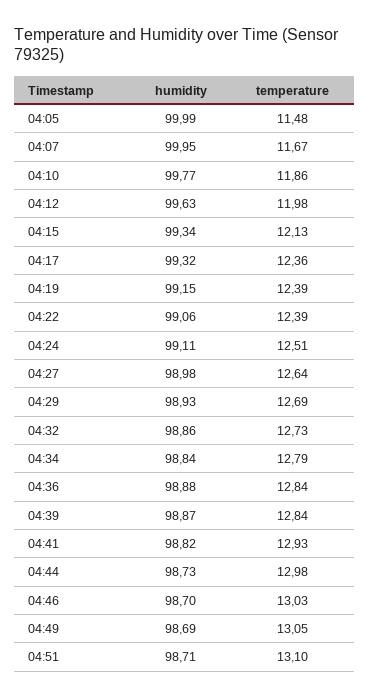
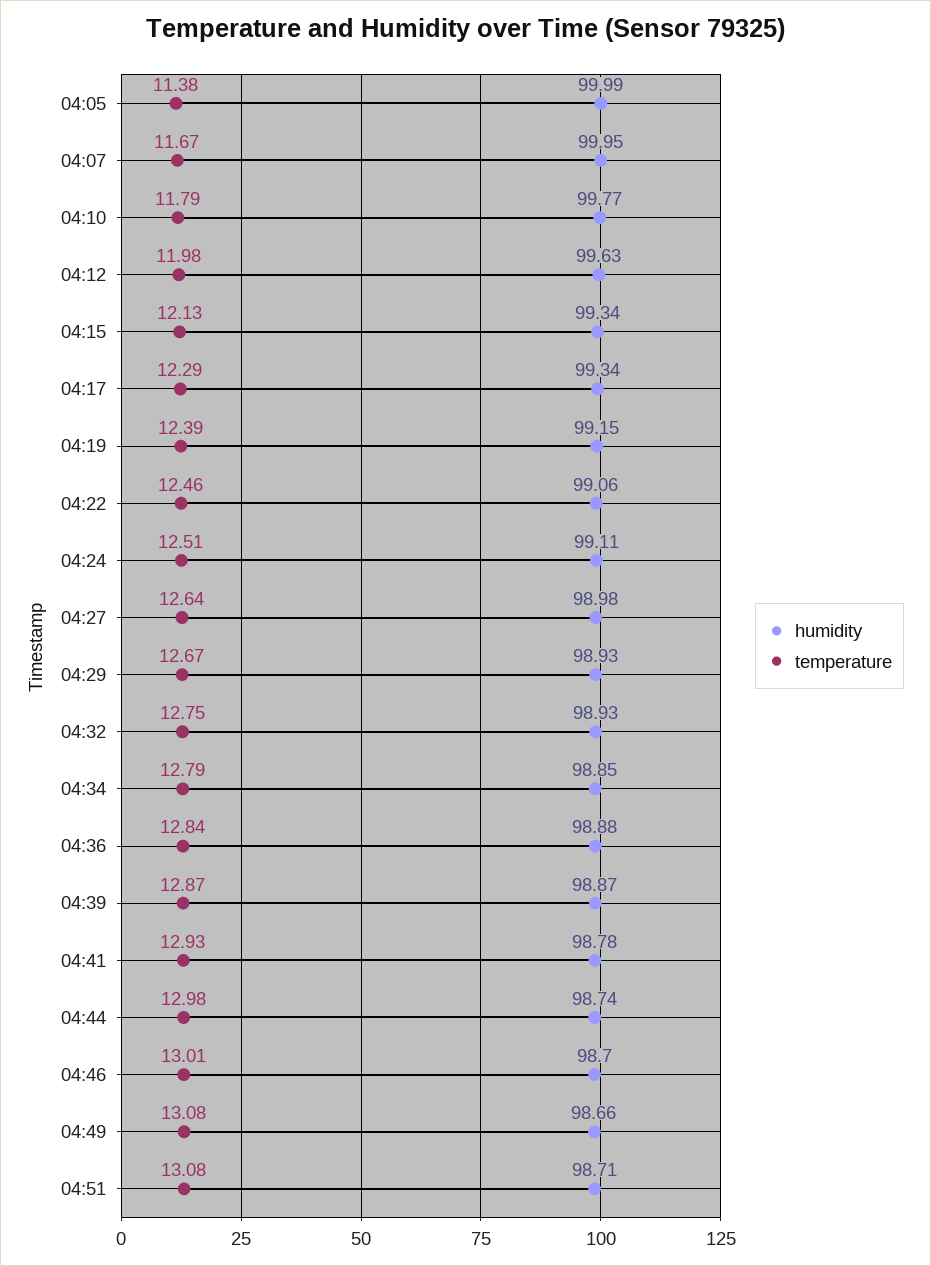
temperature, 04:05: 11.48 -> 11.38
temperature, 04:10: 11.86 -> 11.79
humidity, 04:17: 99.32 -> 99.34
temperature, 04:17: 12.36 -> 12.29
temperature, 04:22: 12.39 -> 12.46
temperature, 04:29: 12.69 -> 12.67
humidity, 04:32: 98.86 -> 98.93
temperature, 04:32: 12.73 -> 12.75
humidity, 04:34: 98.84 -> 98.85
temperature, 04:39: 12.84 -> 12.87
humidity, 04:41: 98.82 -> 98.78
humidity, 04:44: 98.73 -> 98.74
temperature, 04:46: 13.03 -> 13.01
humidity, 04:49: 98.69 -> 98.66
temperature, 04:49: 13.05 -> 13.08
temperature, 04:51: 13.1 -> 13.08

